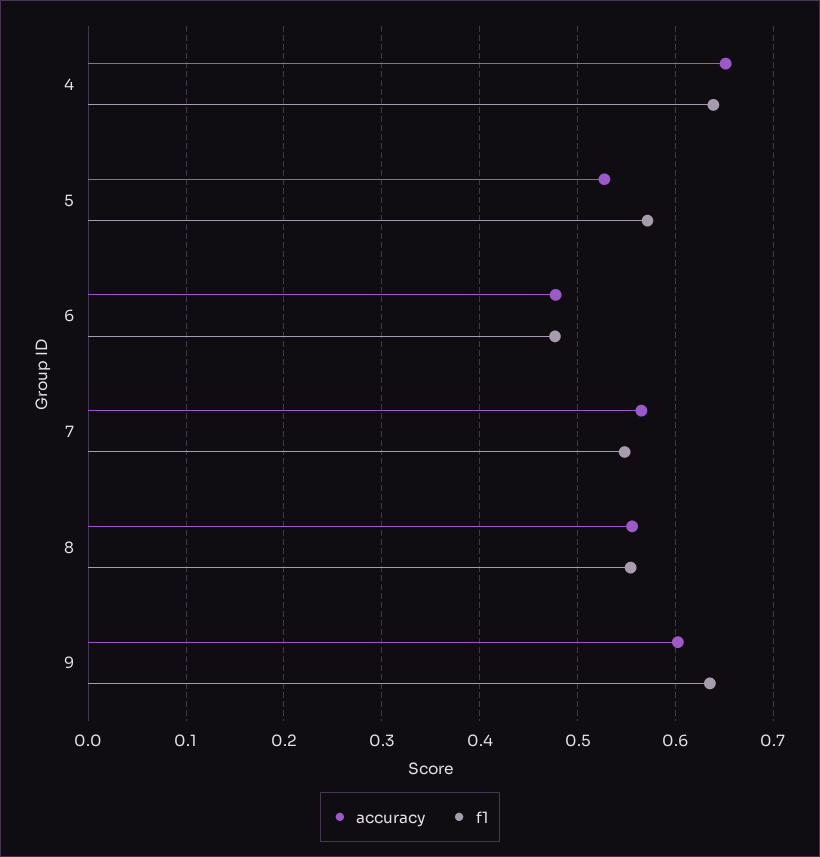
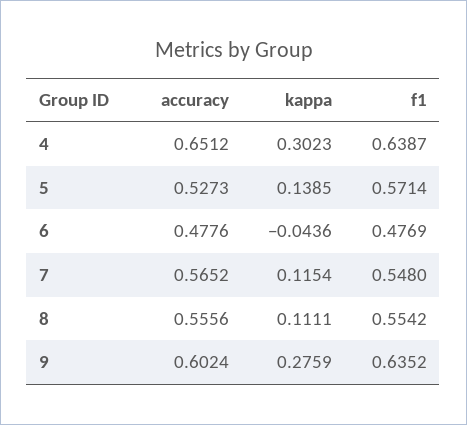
kappa, 4: none -> 0.3023
kappa, 5: none -> 0.1385
kappa, 6: none -> -0.0436
kappa, 7: none -> 0.1154
kappa, 8: none -> 0.1111
kappa, 9: none -> 0.2759

